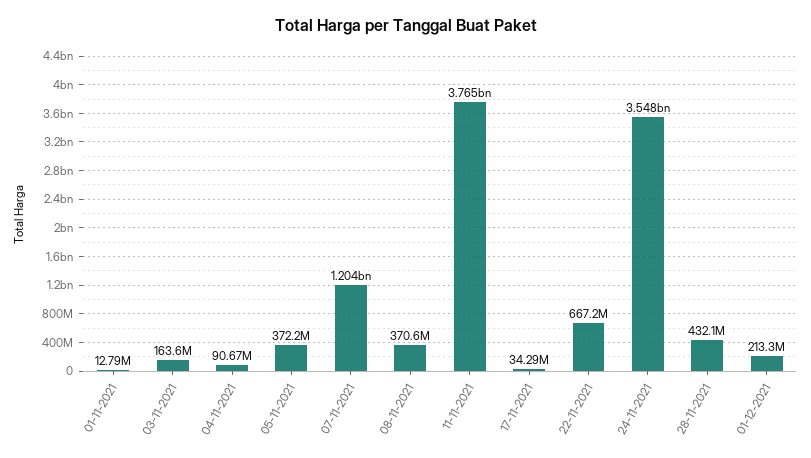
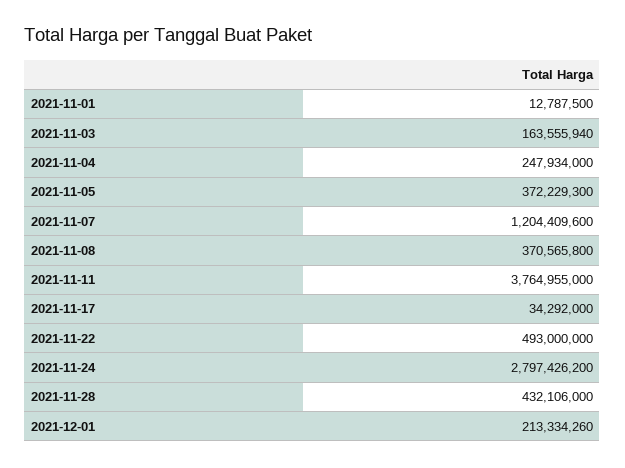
04-11-2021: 90670000 -> 247934000
22-11-2021: 667200000 -> 493000000
24-11-2021: 3548000000 -> 2797426200

